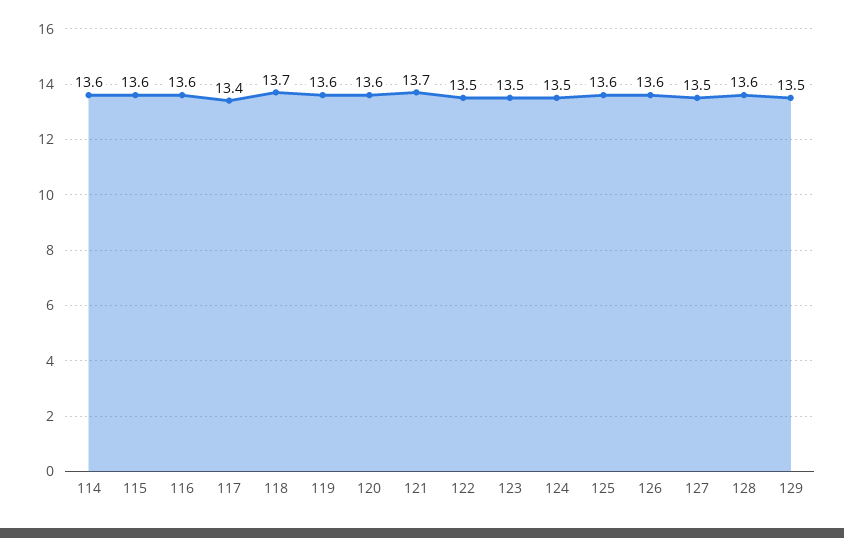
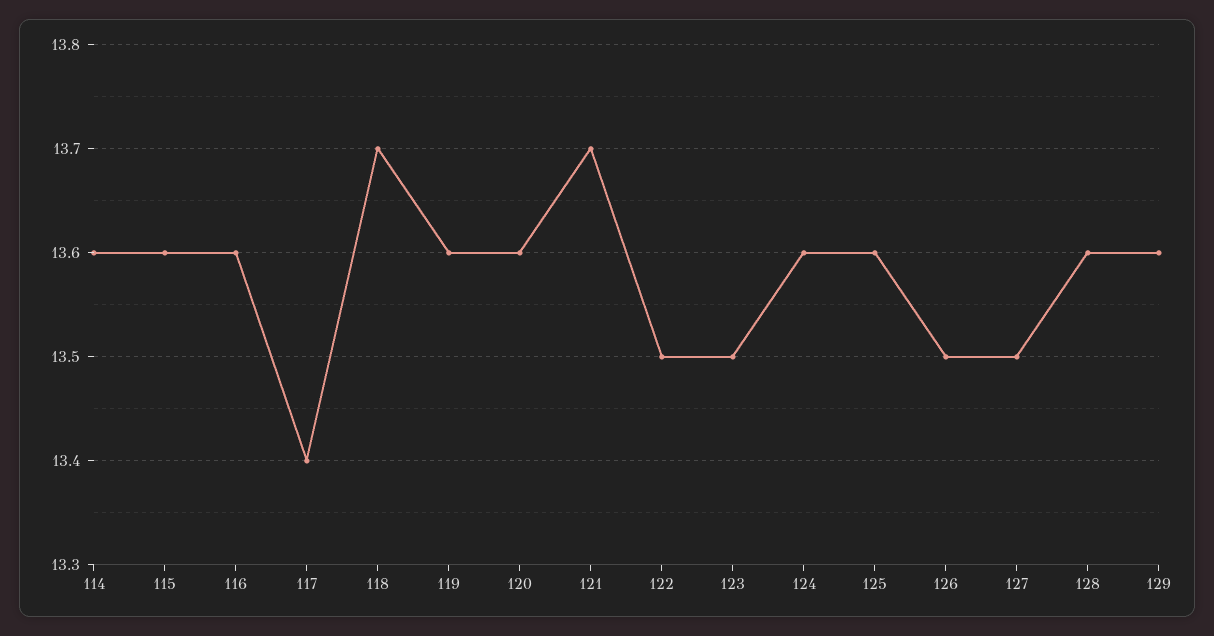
124: 13.5 -> 13.6
126: 13.6 -> 13.5
129: 13.5 -> 13.6

